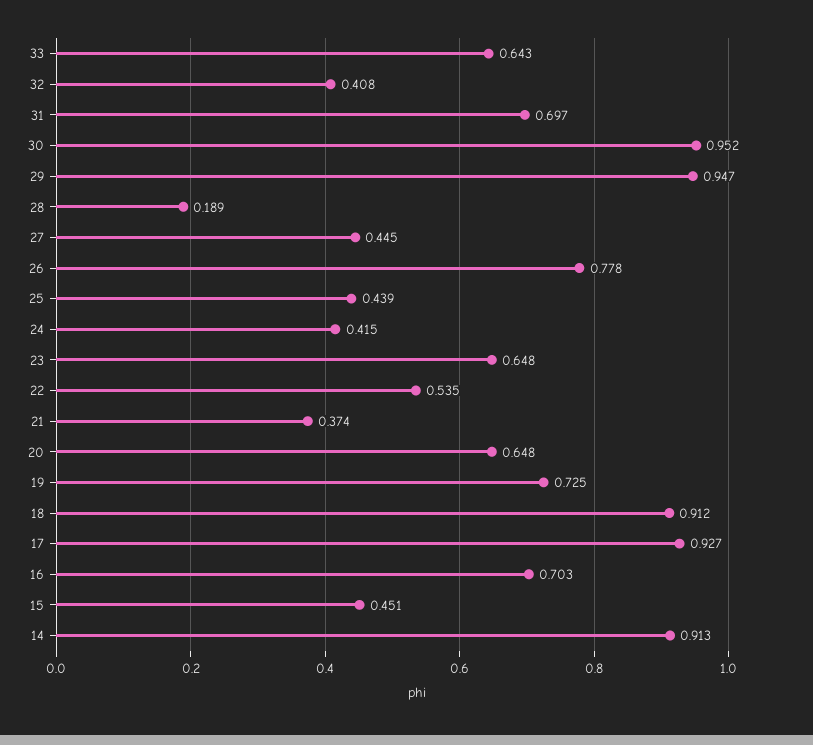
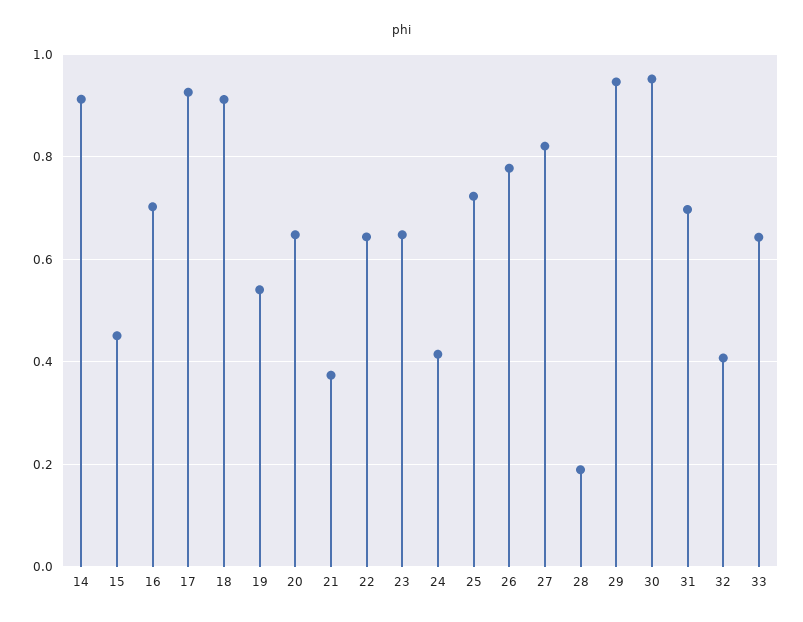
27: 0.445 -> 0.82
25: 0.439 -> 0.72
22: 0.535 -> 0.64
19: 0.725 -> 0.54

